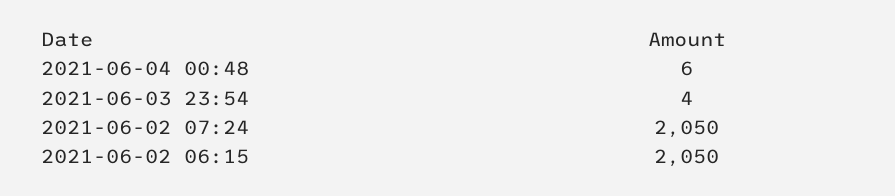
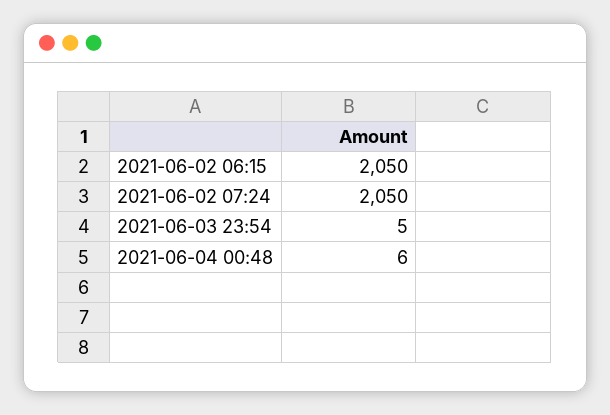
2021-06-03 23:54: 4 -> 5

